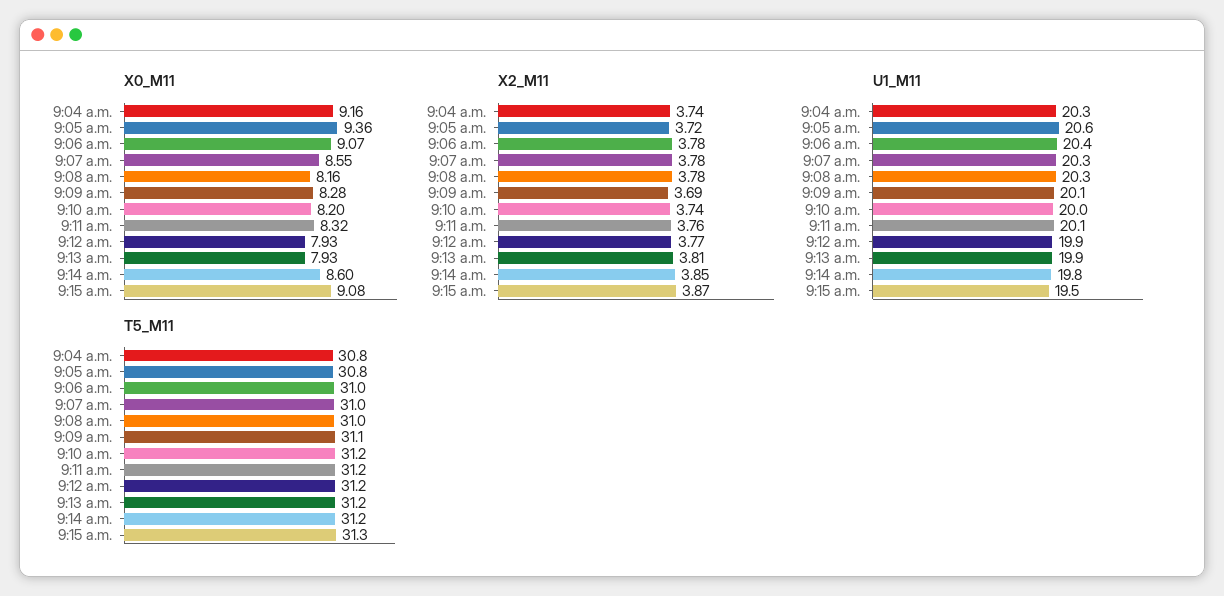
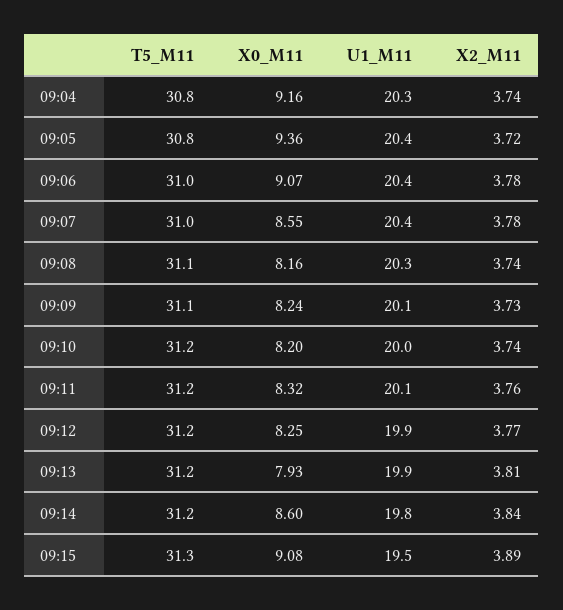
X0_M11, 9:09 a.m.: 8.28 -> 8.24
X0_M11, 9:12 a.m.: 7.93 -> 8.25
X2_M11, 9:08 a.m.: 3.78 -> 3.74
X2_M11, 9:09 a.m.: 3.69 -> 3.73
X2_M11, 9:14 a.m.: 3.85 -> 3.84
X2_M11, 9:15 a.m.: 3.87 -> 3.89
U1_M11, 9:05 a.m.: 20.6 -> 20.4
U1_M11, 9:07 a.m.: 20.3 -> 20.4
T5_M11, 9:08 a.m.: 31 -> 31.1

